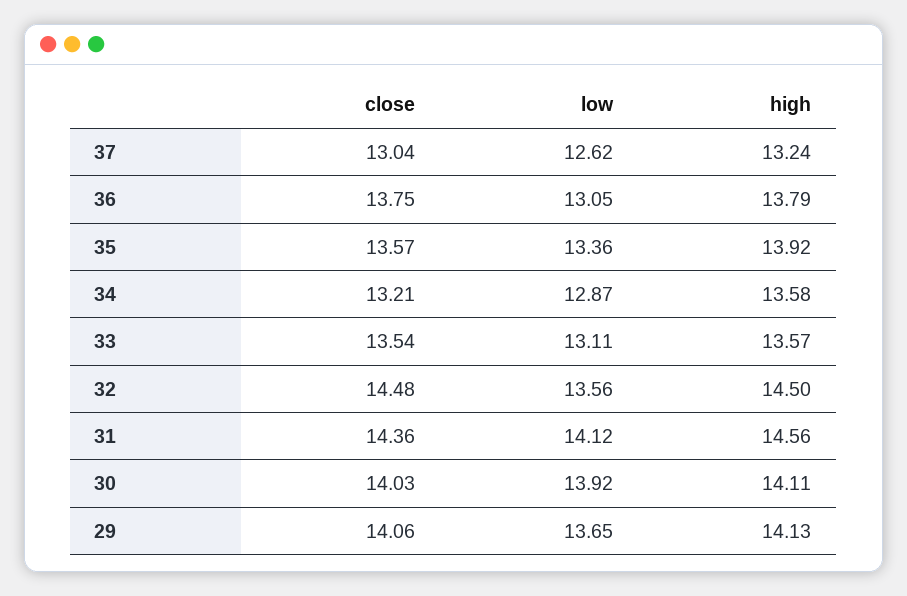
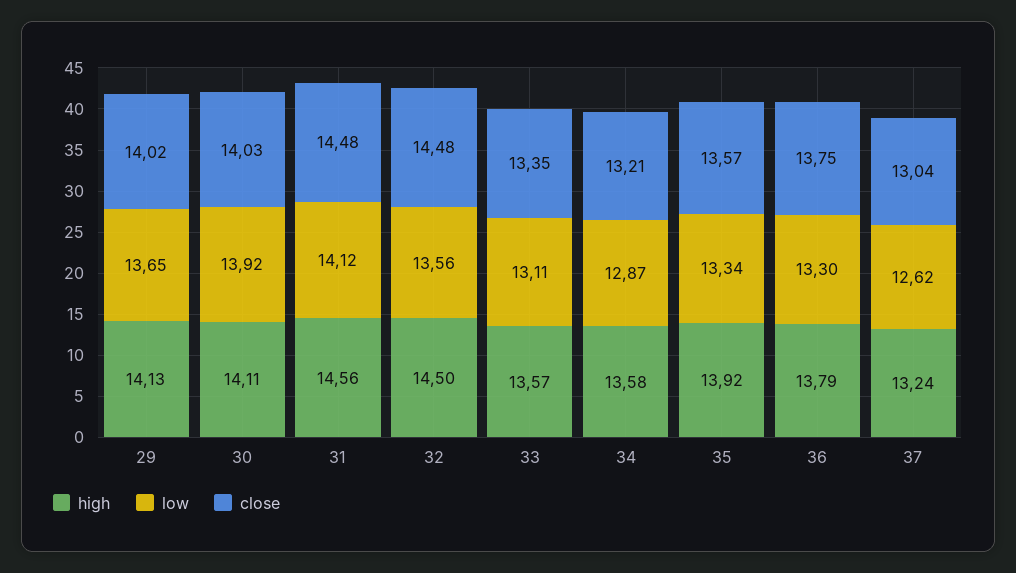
low, 36: 13.05 -> 13.3
low, 35: 13.36 -> 13.34
close, 33: 13.54 -> 13.35
close, 31: 14.36 -> 14.48
close, 29: 14.06 -> 14.02

